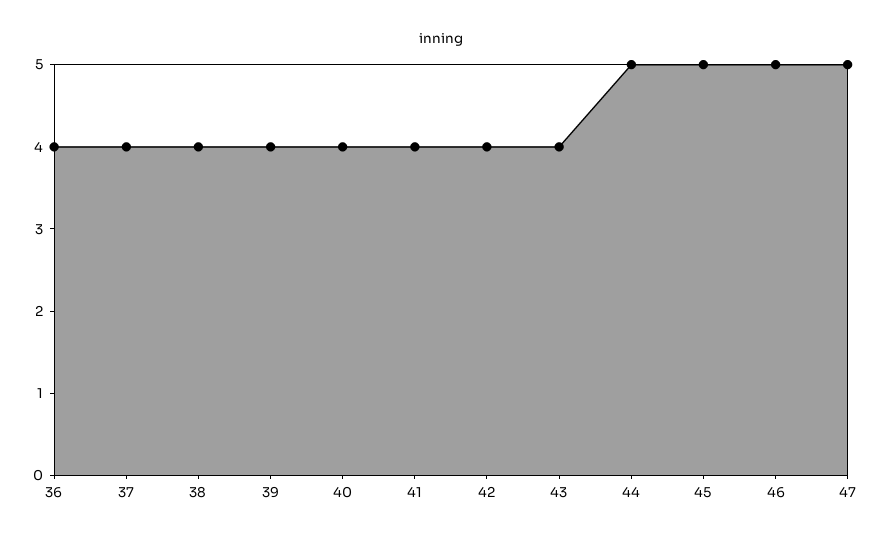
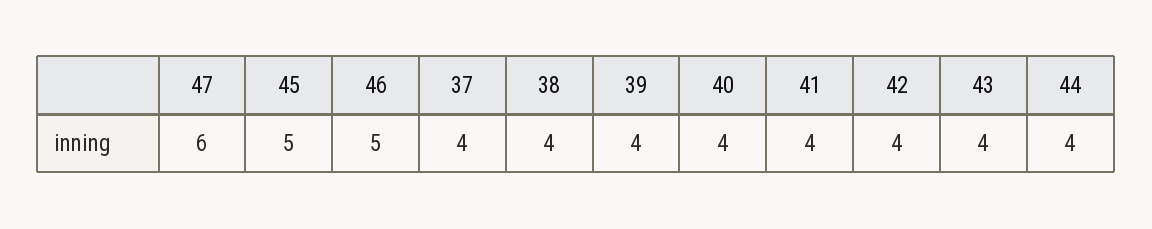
36: 4 -> none
44: 5 -> 4
47: 5 -> 6

